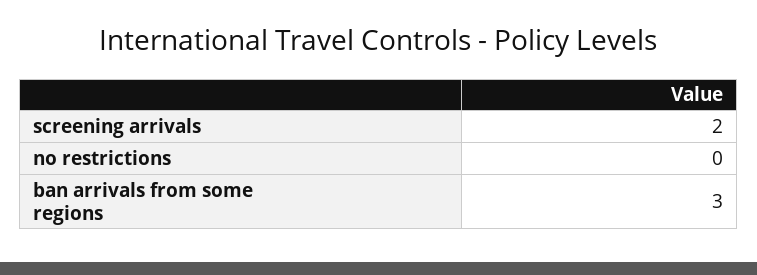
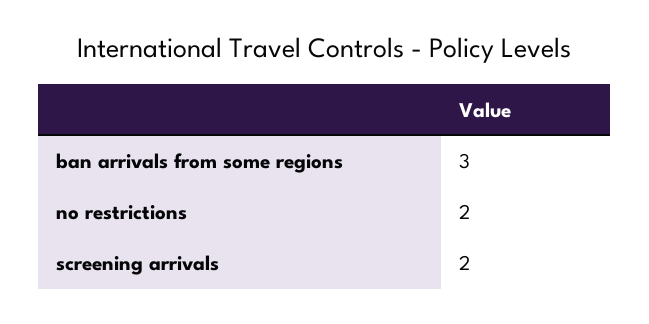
no restrictions: 0 -> 2

